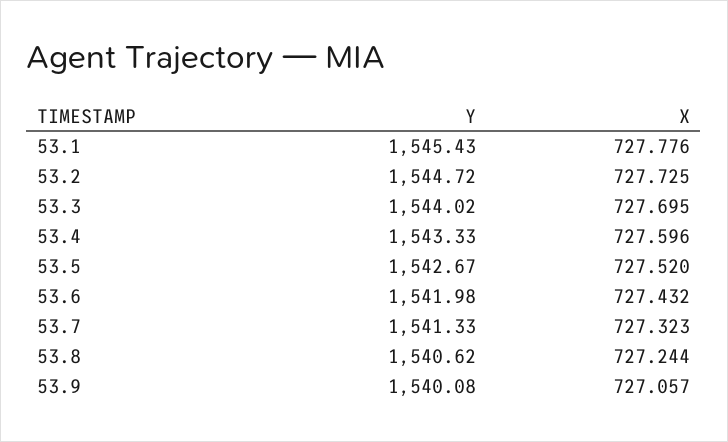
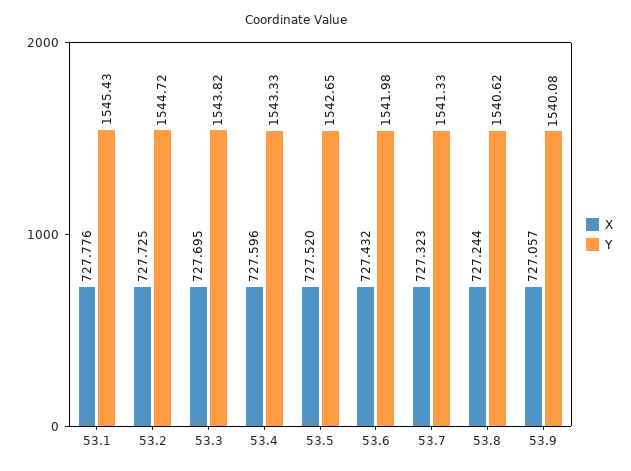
Y, 53.3: 1544.02 -> 1543.82
Y, 53.5: 1542.67 -> 1542.65

